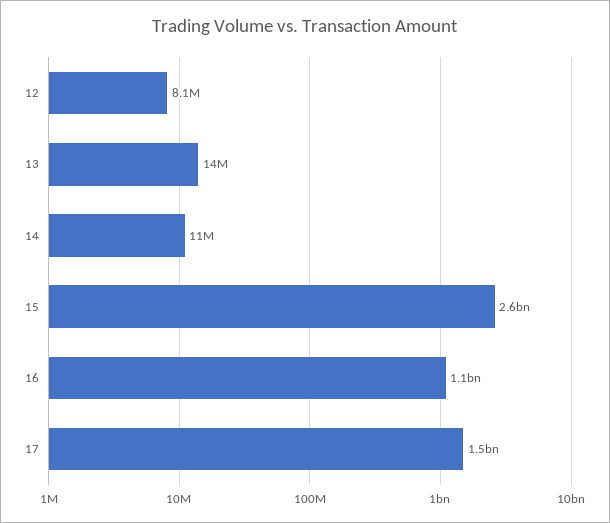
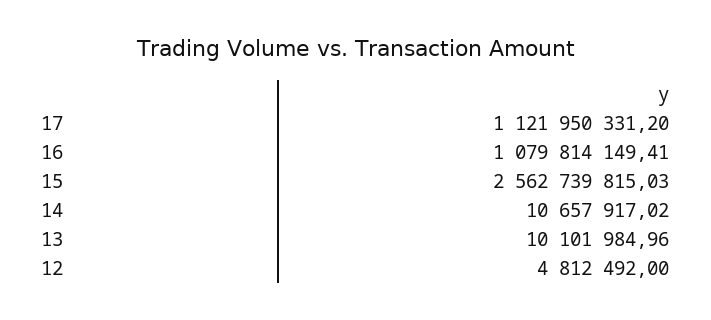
12: 8100000 -> 4812492
13: 14000000 -> 10101984.96
17: 1500000000 -> 1121950331.2

